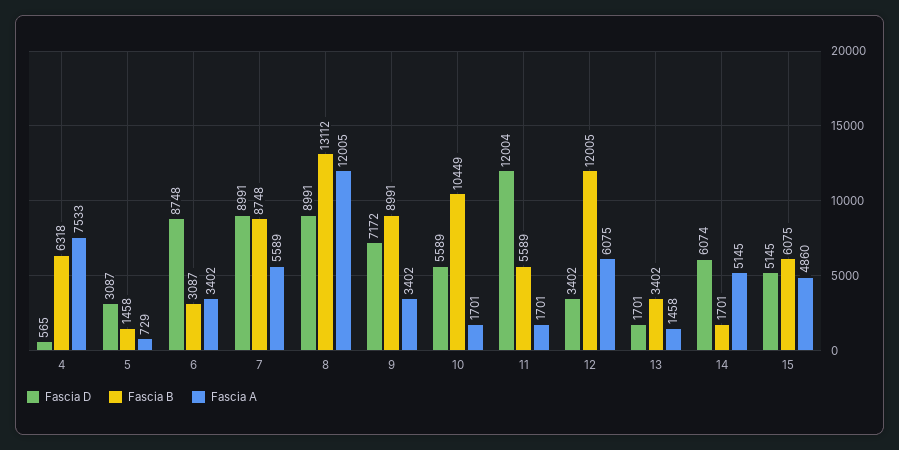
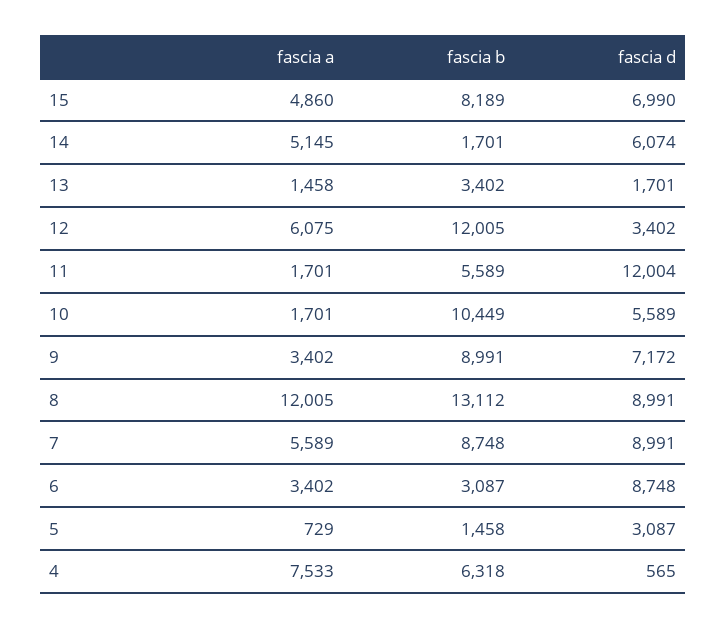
Fascia D, 15: 5145 -> 6990
Fascia B, 15: 6075 -> 8189

